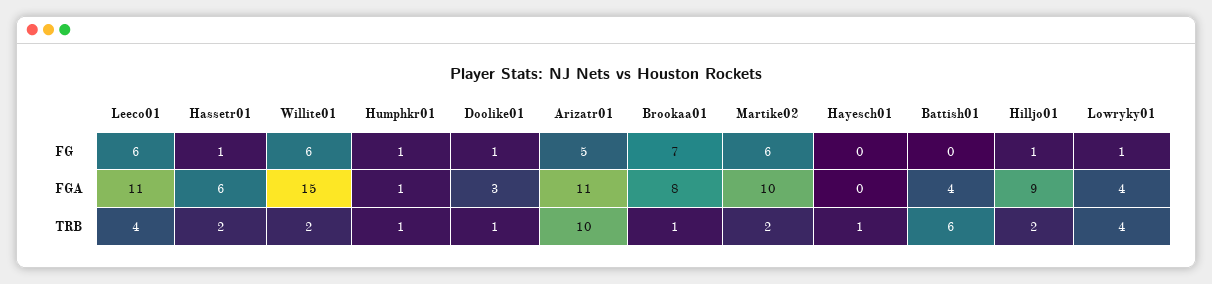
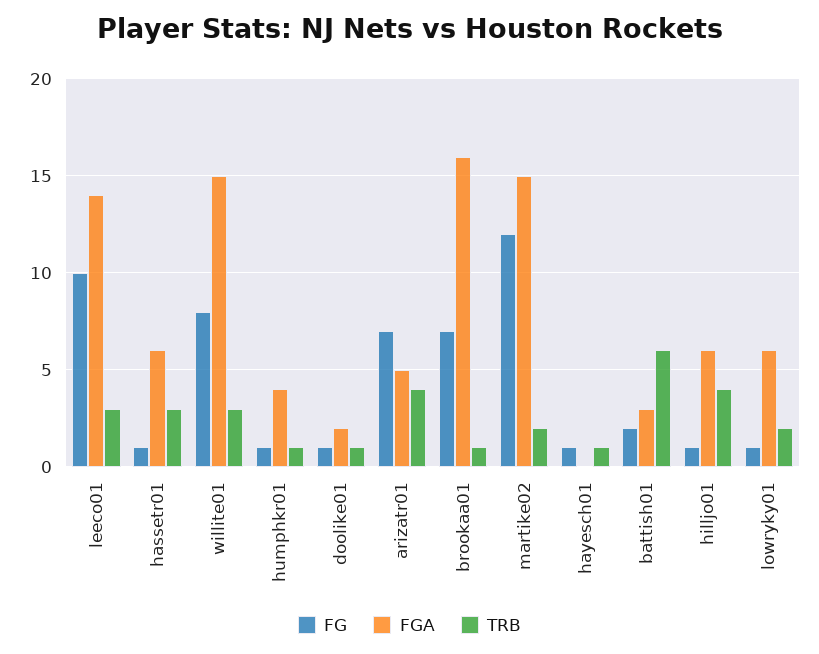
FG, Leeco01: 6 -> 10
FG, Willite01: 6 -> 8
FG, Arizatr01: 5 -> 7
FG, Martike02: 6 -> 12
FG, Hayesch01: 0 -> 1
FG, Battish01: 0 -> 2
FGA, Leeco01: 11 -> 14
FGA, Humphkr01: 1 -> 4
FGA, Doolike01: 3 -> 2
FGA, Arizatr01: 11 -> 5
FGA, Brookaa01: 8 -> 16
FGA, Martike02: 10 -> 15
FGA, Battish01: 4 -> 3
FGA, Hilljo01: 9 -> 6
FGA, Lowryky01: 4 -> 6
TRB, Leeco01: 4 -> 3
TRB, Hassetr01: 2 -> 3
TRB, Willite01: 2 -> 3
TRB, Arizatr01: 10 -> 4
TRB, Hilljo01: 2 -> 4
TRB, Lowryky01: 4 -> 2

